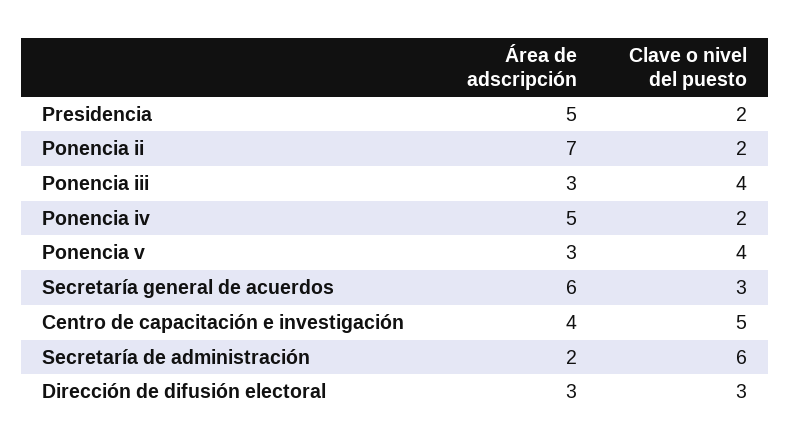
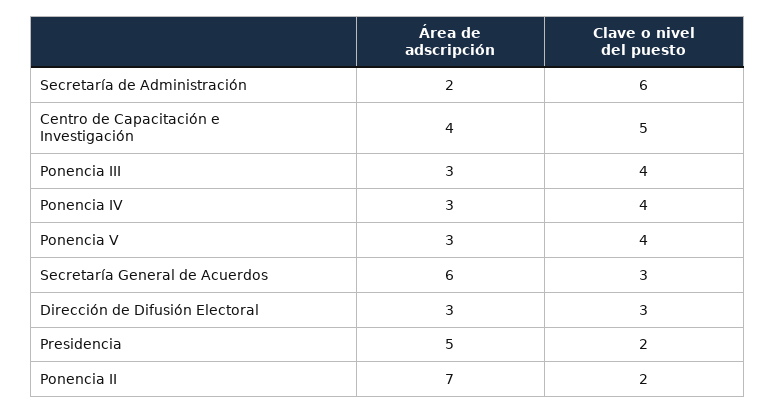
Área de adscripción, Ponencia iv: 5 -> 3
Clave o nivel del puesto, Ponencia iv: 2 -> 4

